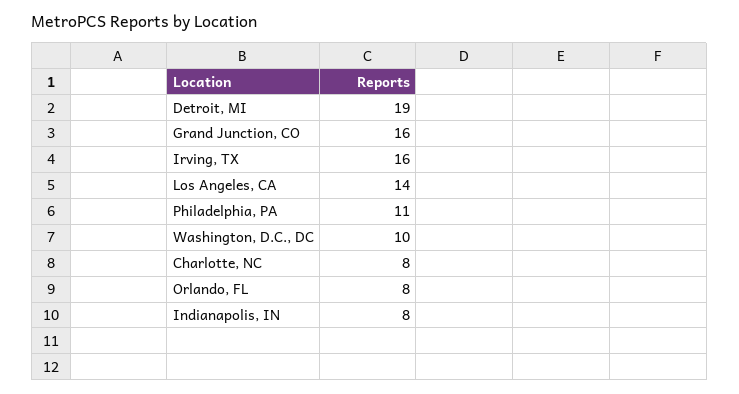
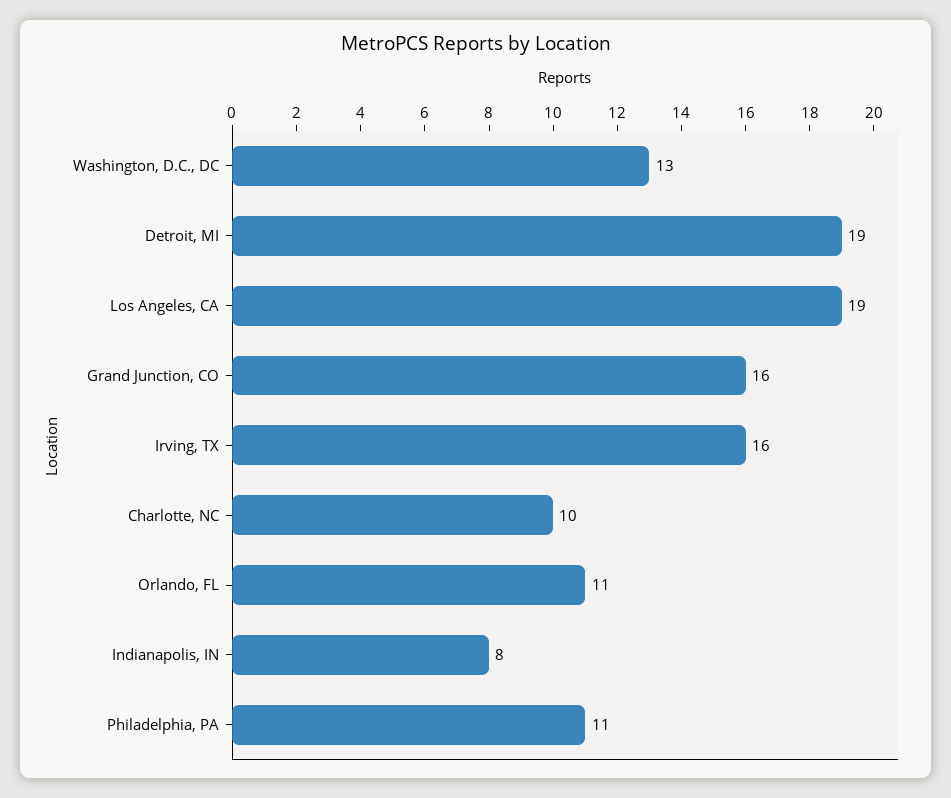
Los Angeles, CA: 14 -> 19
Washington, D.C., DC: 10 -> 13
Charlotte, NC: 8 -> 10
Orlando, FL: 8 -> 11

